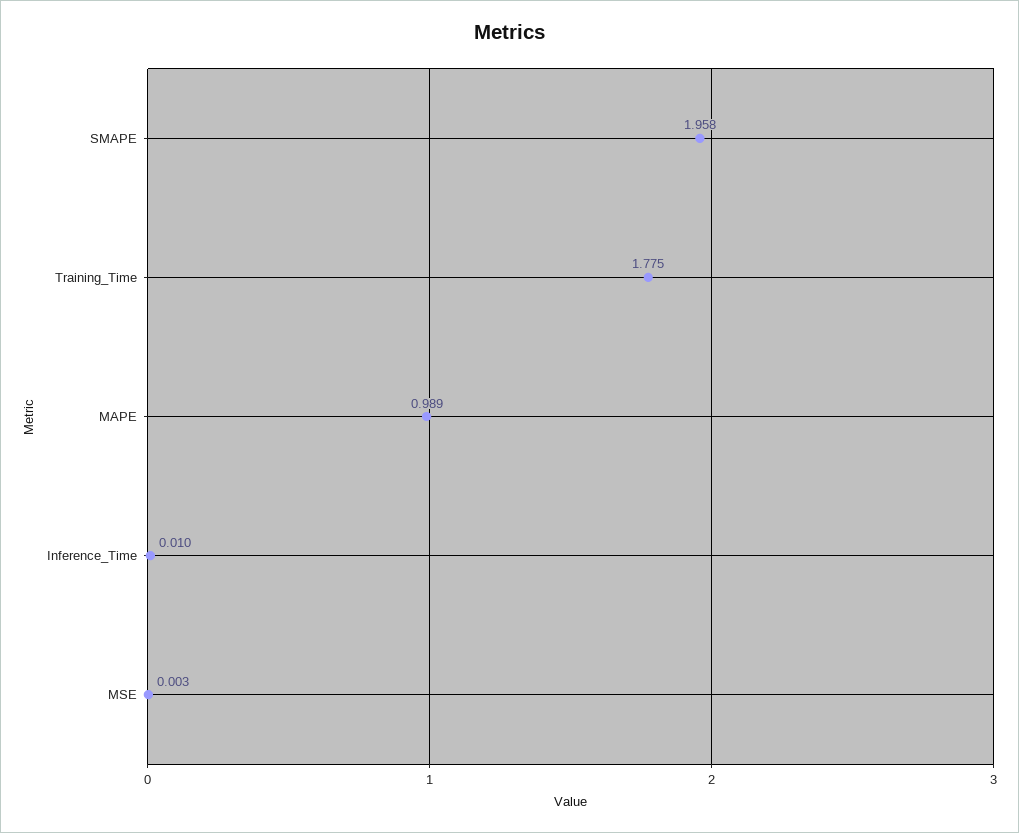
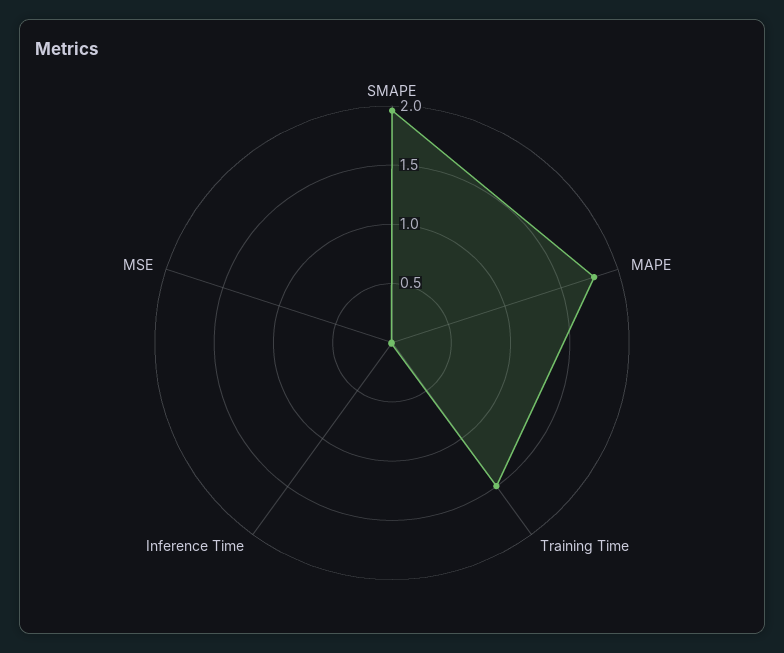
Training_Time: 1.775 -> 1.5
MAPE: 0.989 -> 1.8

